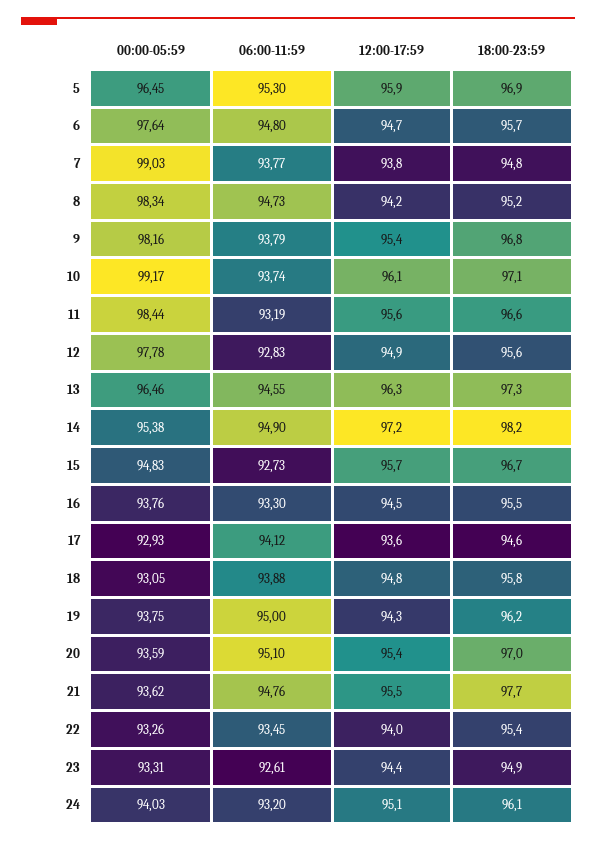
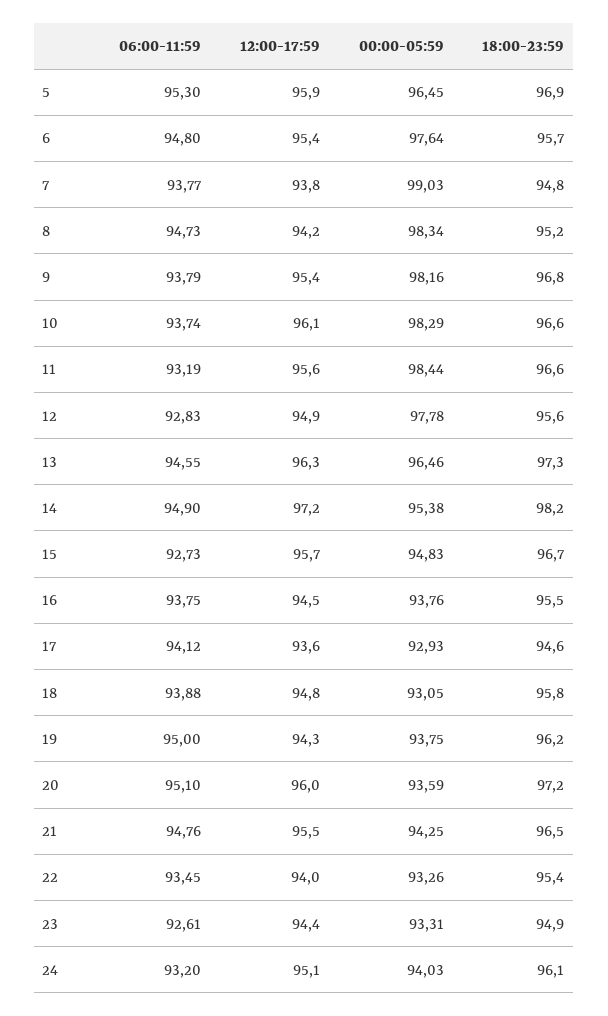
12:00-17:59, 6: 94.7 -> 95.4
00:00-05:59, 10: 99.17 -> 98.29
18:00-23:59, 10: 97.1 -> 96.6
06:00-11:59, 16: 93.3 -> 93.75
12:00-17:59, 20: 95.4 -> 96
18:00-23:59, 20: 97 -> 97.2
00:00-05:59, 21: 93.62 -> 94.25
18:00-23:59, 21: 97.7 -> 96.5

